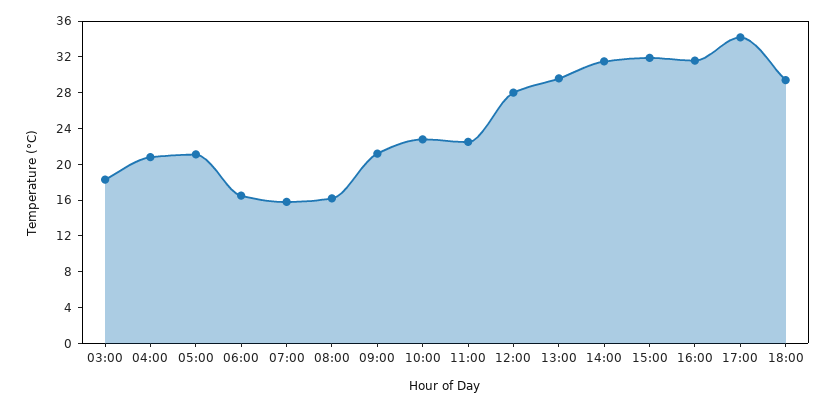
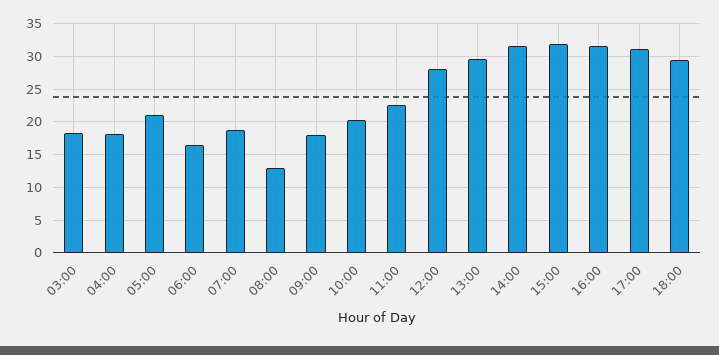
04:00: 21 -> 18
07:00: 16 -> 19
08:00: 16 -> 13
09:00: 21 -> 18
10:00: 23 -> 20
17:00: 34 -> 31

